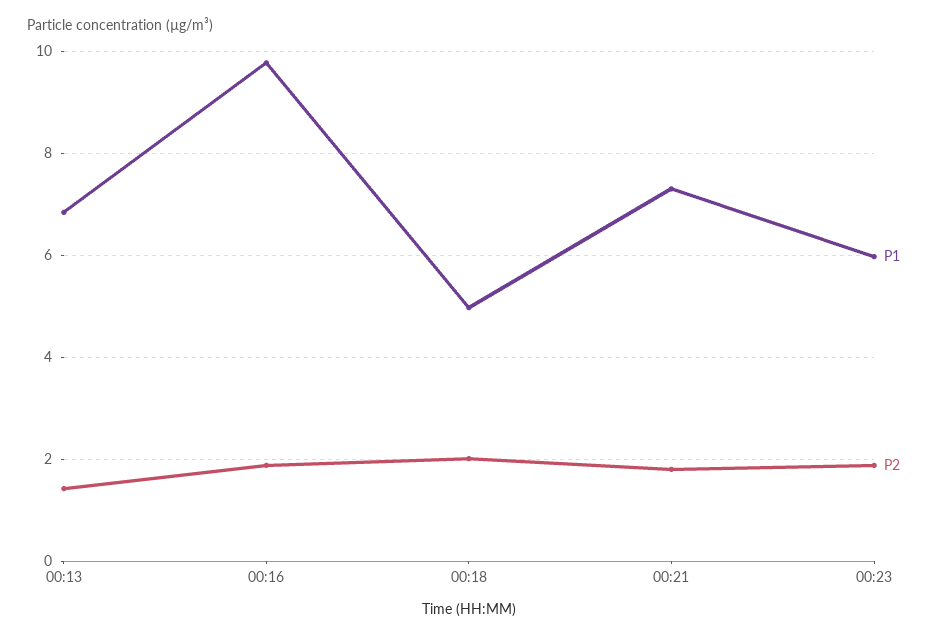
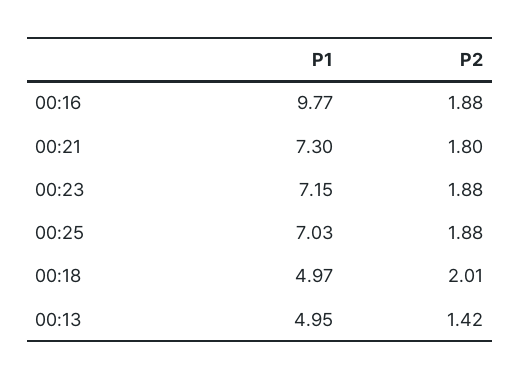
P1, 00:13: 6.8 -> 4.95
P1, 00:23: 6 -> 7.15
P1, 00:25: none -> 7.03
P2, 00:25: none -> 1.88

